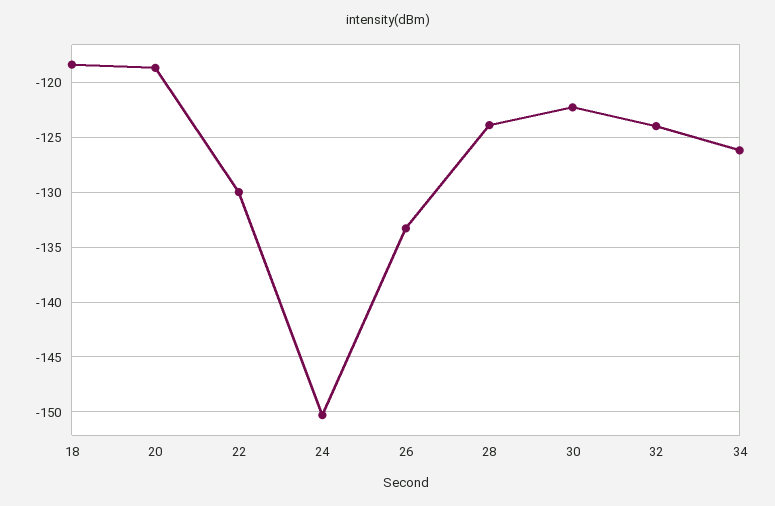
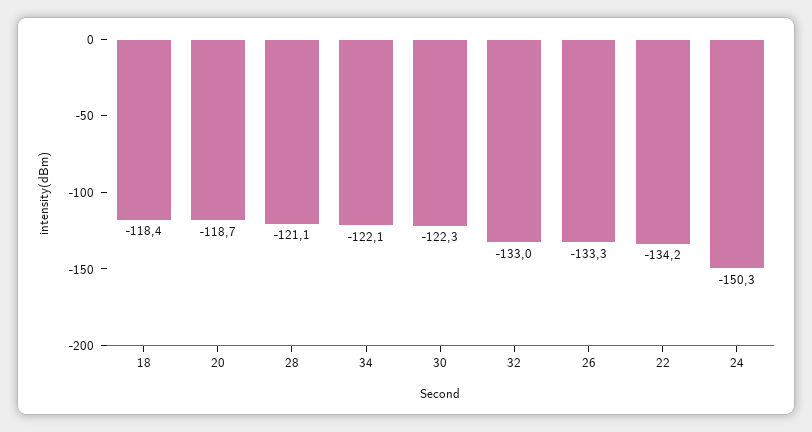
22: -130 -> -134.2
28: -124 -> -121.1
32: -124 -> -133
34: -126 -> -122.1

